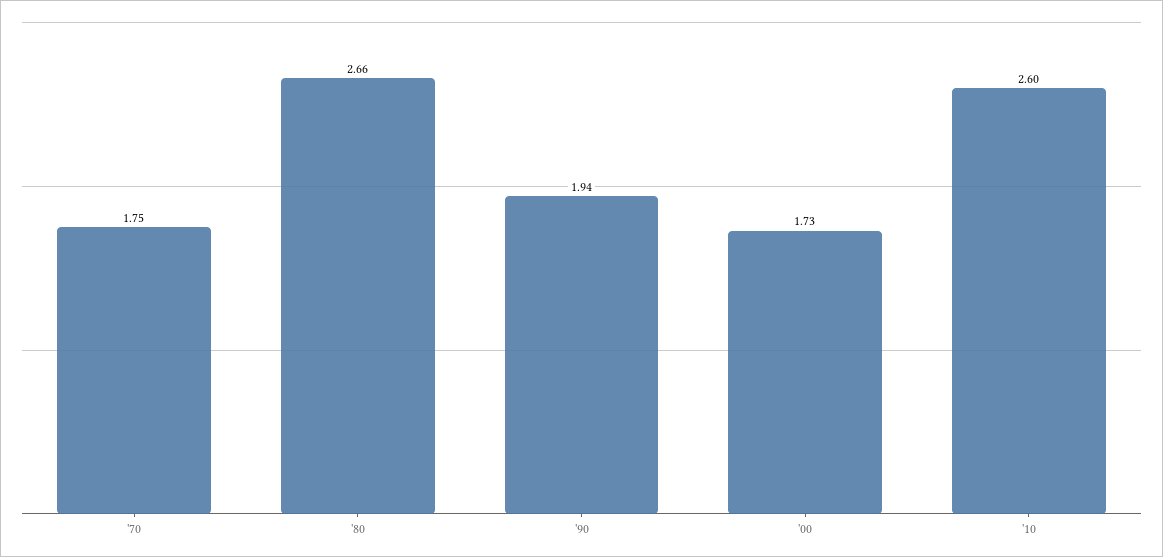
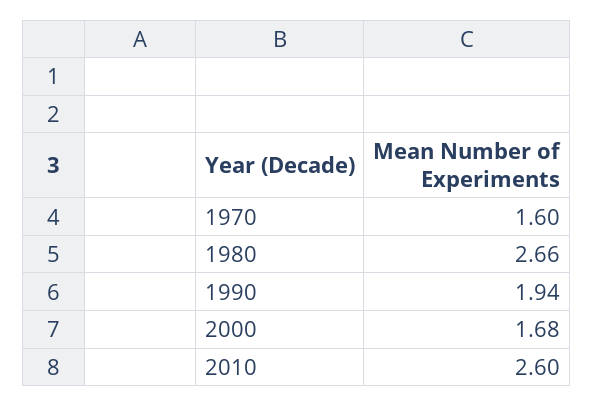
'70: 1.75 -> 1.6
'00: 1.73 -> 1.68

